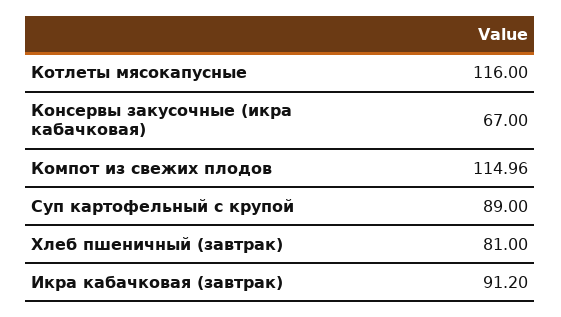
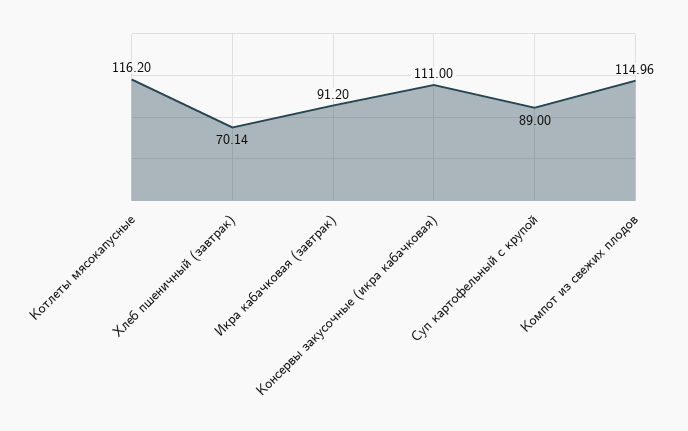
Котлеты мясокапусные: 116 -> 116.2
Консервы закусочные (икра кабачковая): 67 -> 111
Хлеб пшеничный (завтрак): 81 -> 70.14

